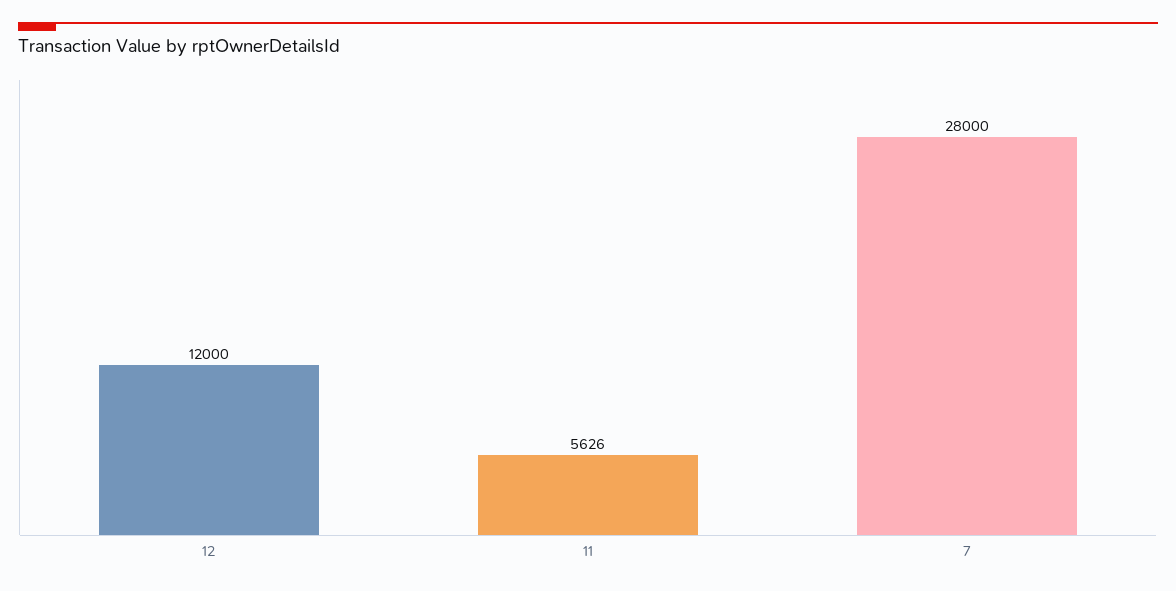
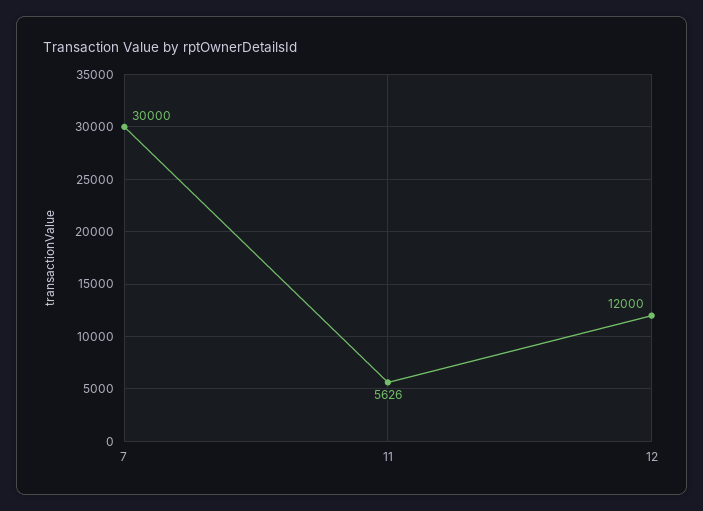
7: 28000 -> 30000

